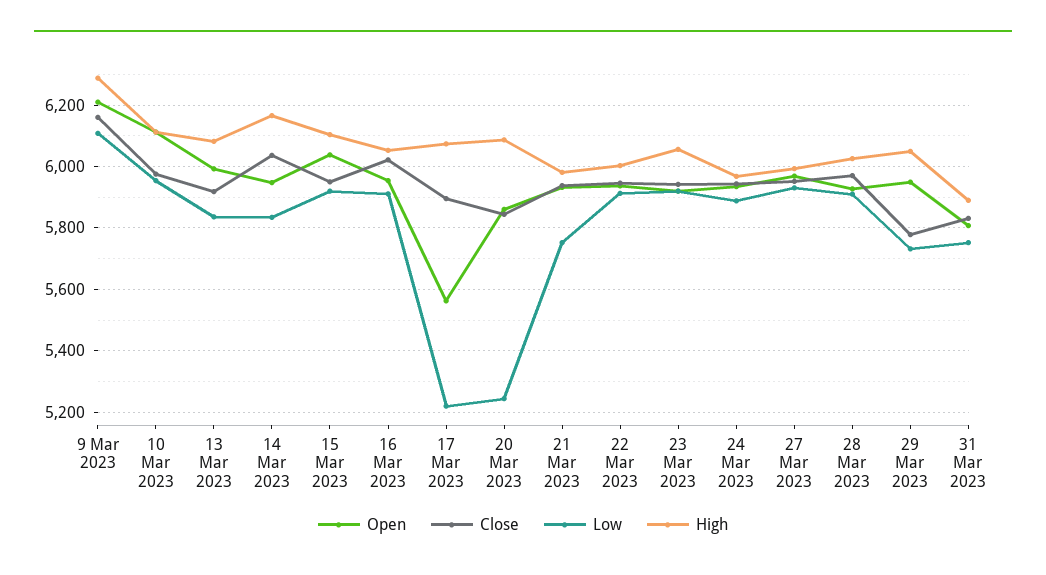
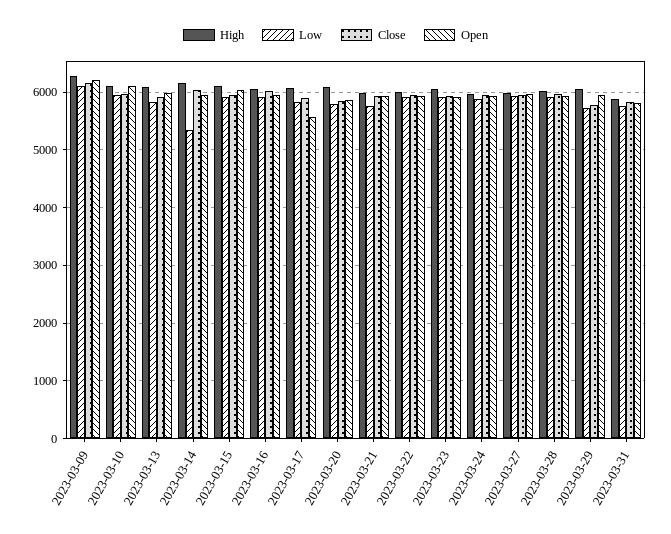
Low, 14 Mar 2023: 5840 -> 5400
Low, 17 Mar 2023: 5220 -> 5800
Low, 20 Mar 2023: 5240 -> 5800

